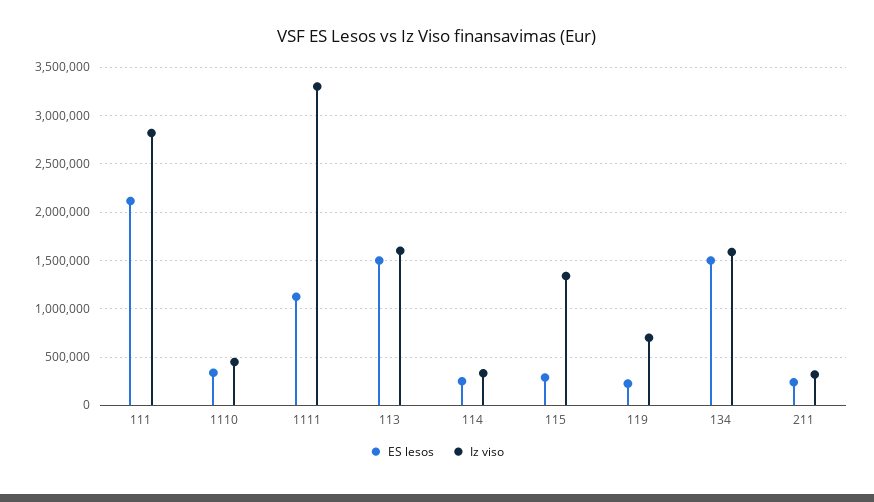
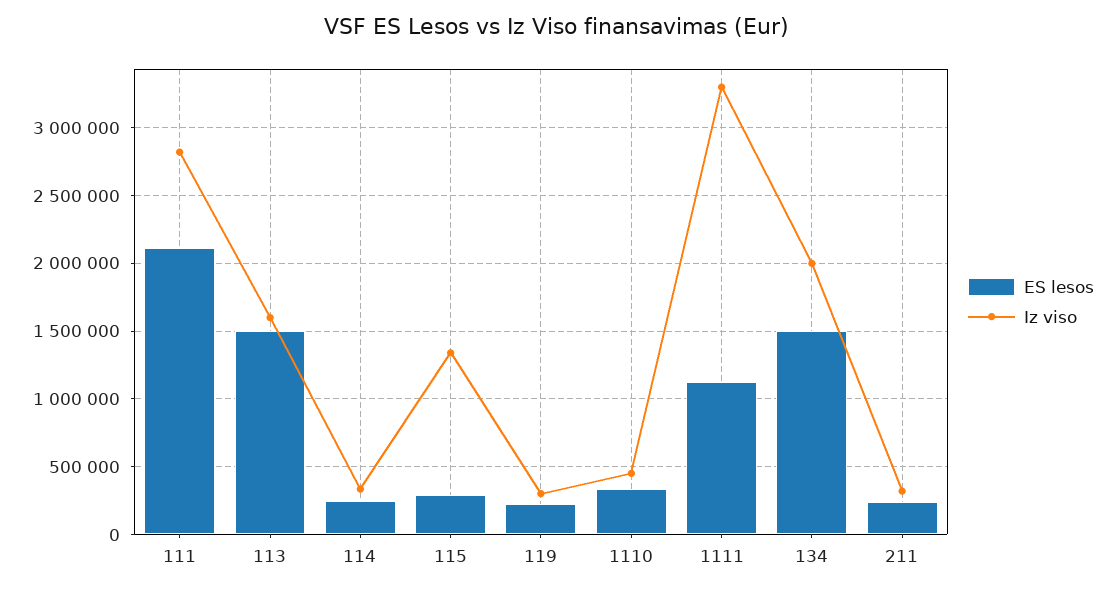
Iz viso, 119: 700000 -> 300000
Iz viso, 134: 1600000 -> 2000000

